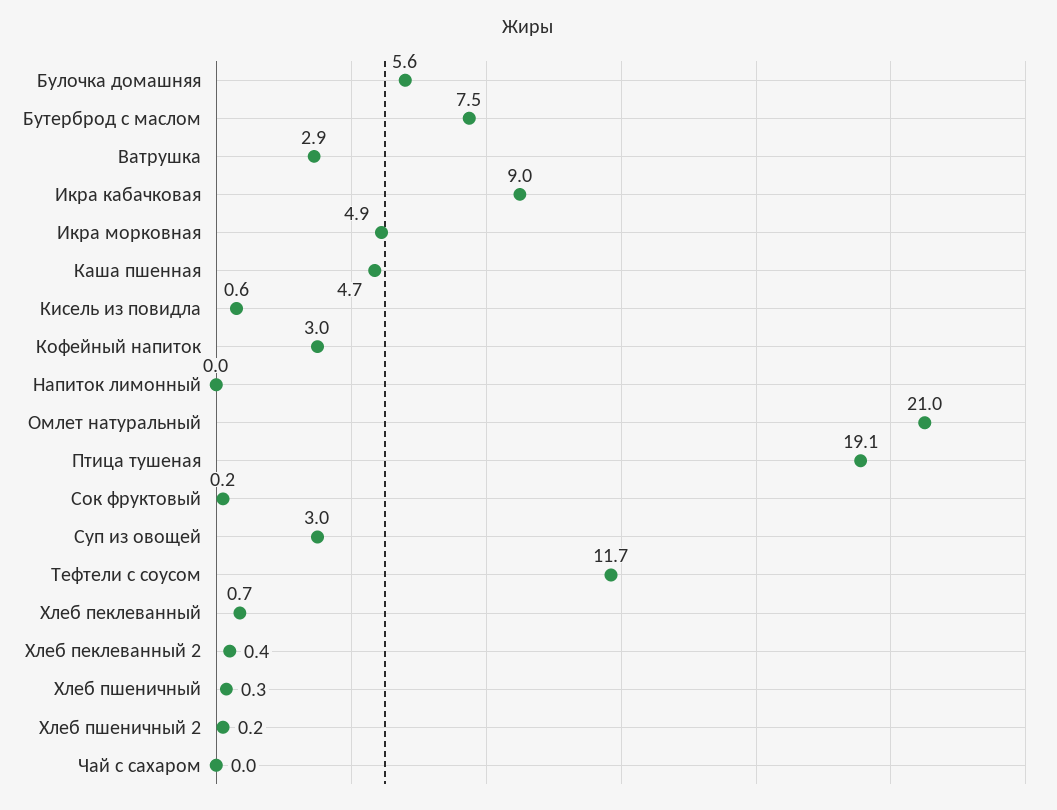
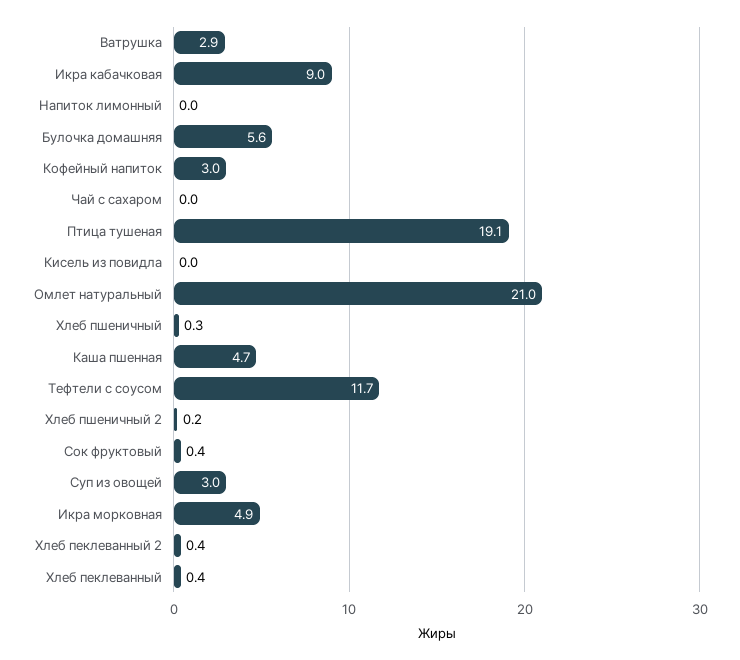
Бутерброд с маслом: 7.5 -> none
Кисель из повидла: 0.6 -> 0
Сок фруктовый: 0.2 -> 0.4
Хлеб пеклеванный: 0.7 -> 0.4

